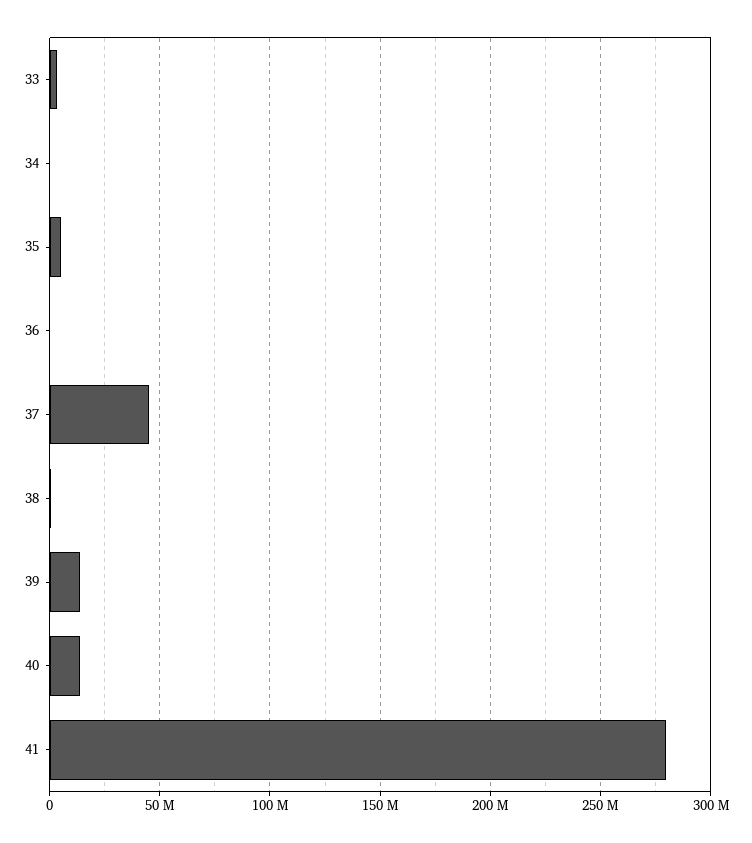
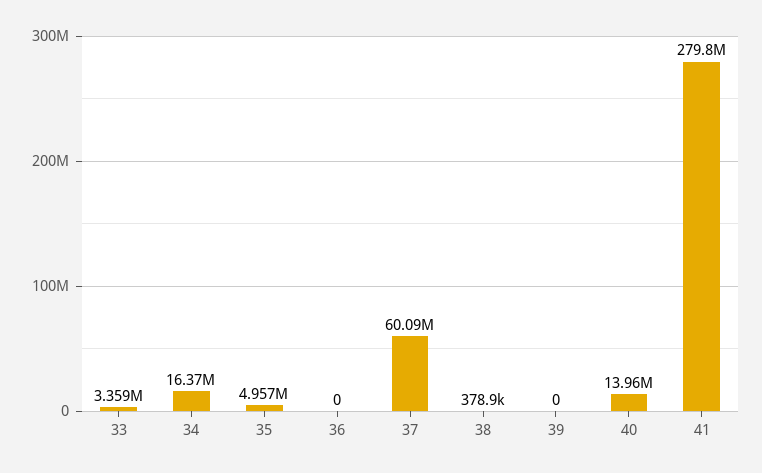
34: 0 -> 16370000
37: 45000000 -> 60090000
39: 15000000 -> 0

